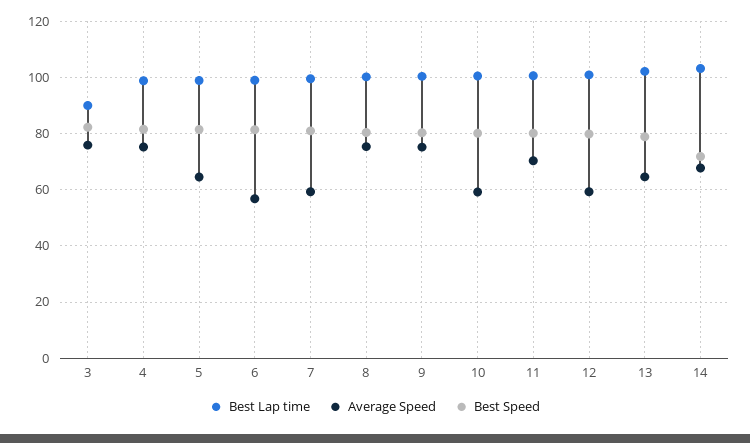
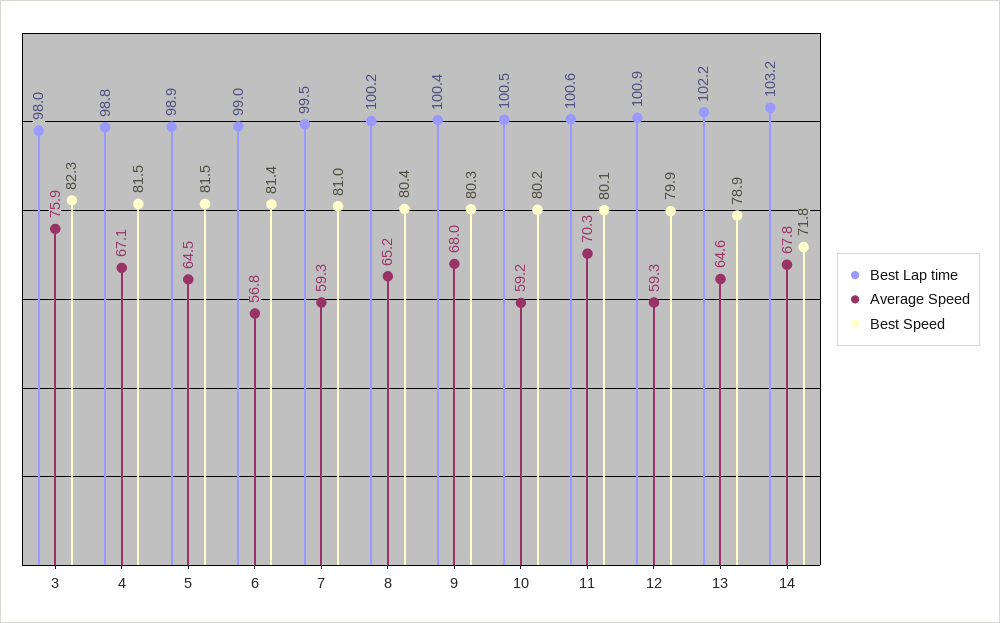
Best Lap time, 3: 90 -> 98
Average Speed, 4: 75 -> 67.1
Average Speed, 8: 75 -> 65.2
Average Speed, 9: 75 -> 68

